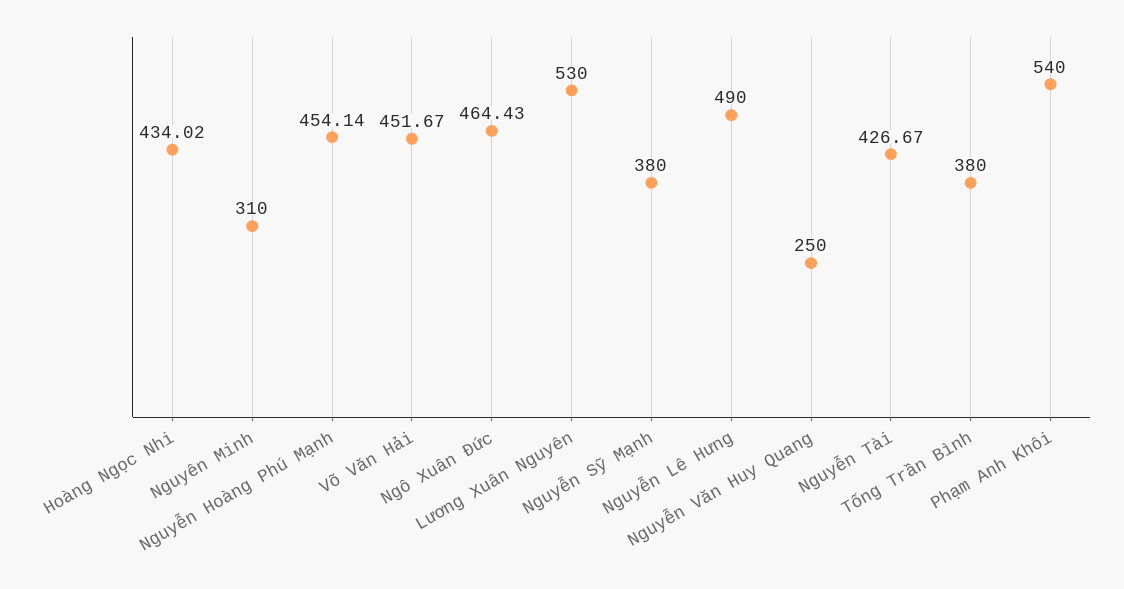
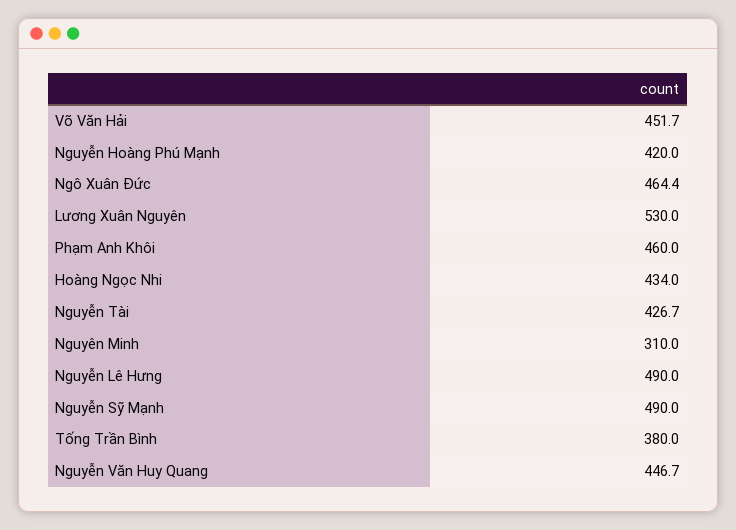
Nguyễn Hoàng Phú Mạnh: 454.14 -> 420
Nguyễn Sỹ Mạnh: 380 -> 490
Nguyễn Văn Huy Quang: 250 -> 446.7
Phạm Anh Khôi: 540 -> 460

